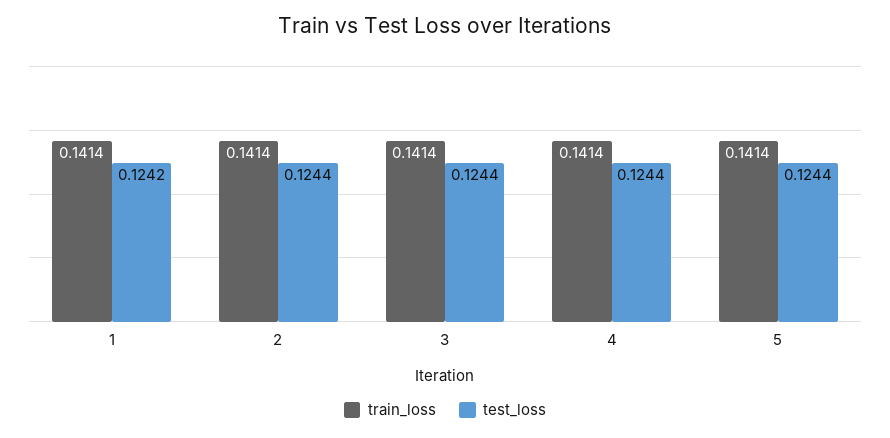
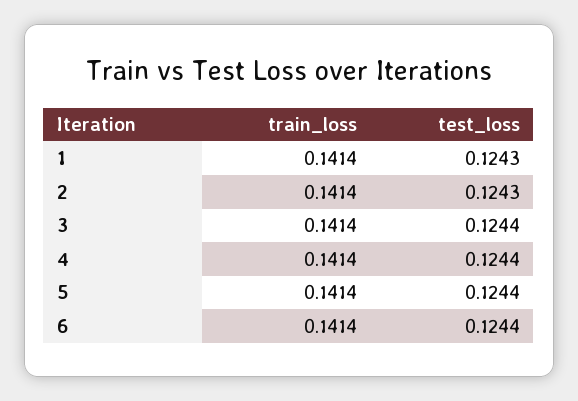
test_loss, 1: 0.1242 -> 0.1243
test_loss, 2: 0.1244 -> 0.1243
train_loss, 6: none -> 0.1414
test_loss, 6: none -> 0.1244

